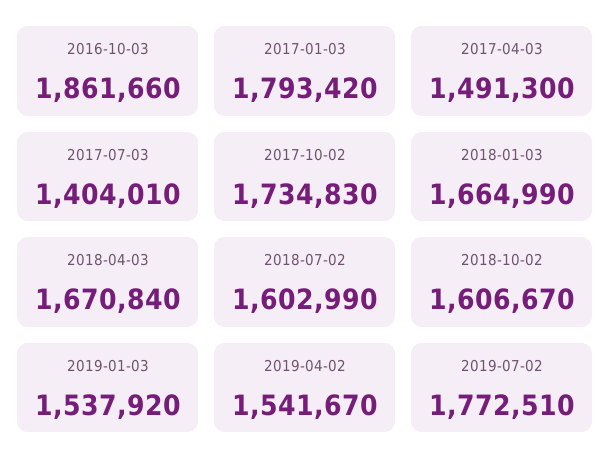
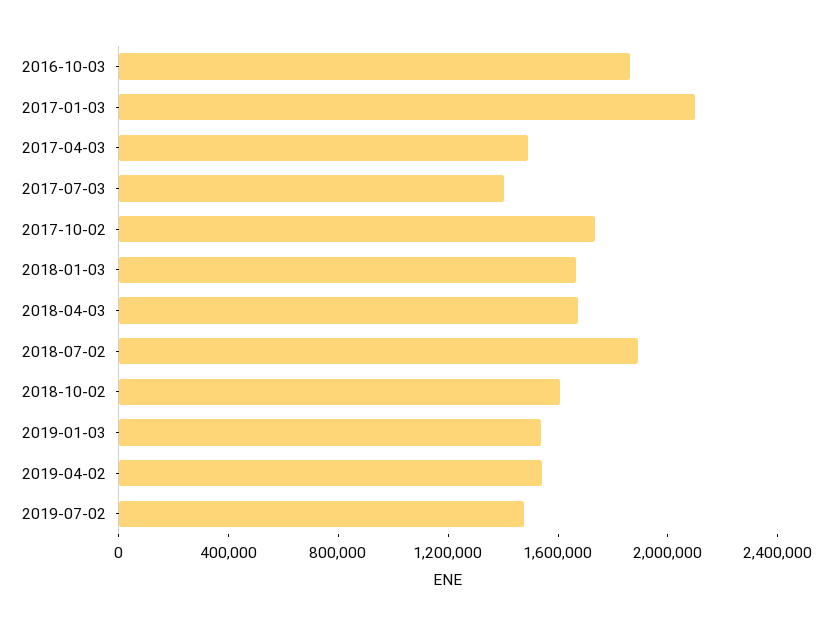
2017-01-03: 1793420 -> 2100000
2018-07-02: 1602990 -> 1900000
2019-07-02: 1772510 -> 1500000

